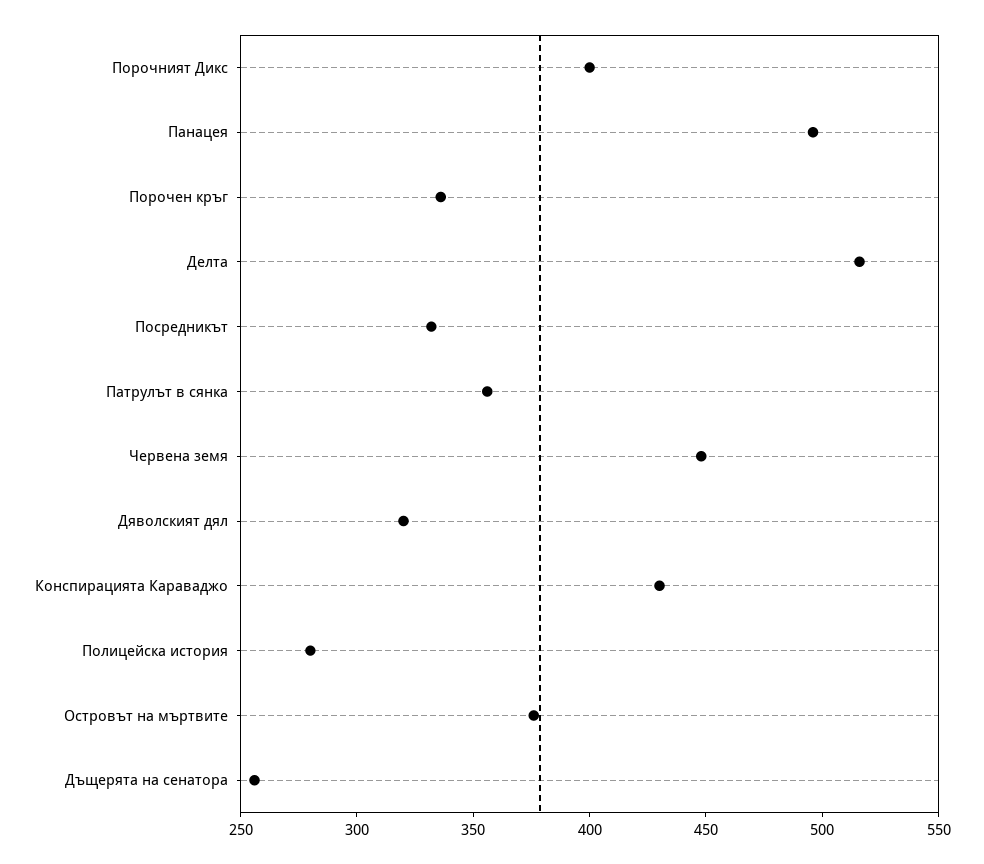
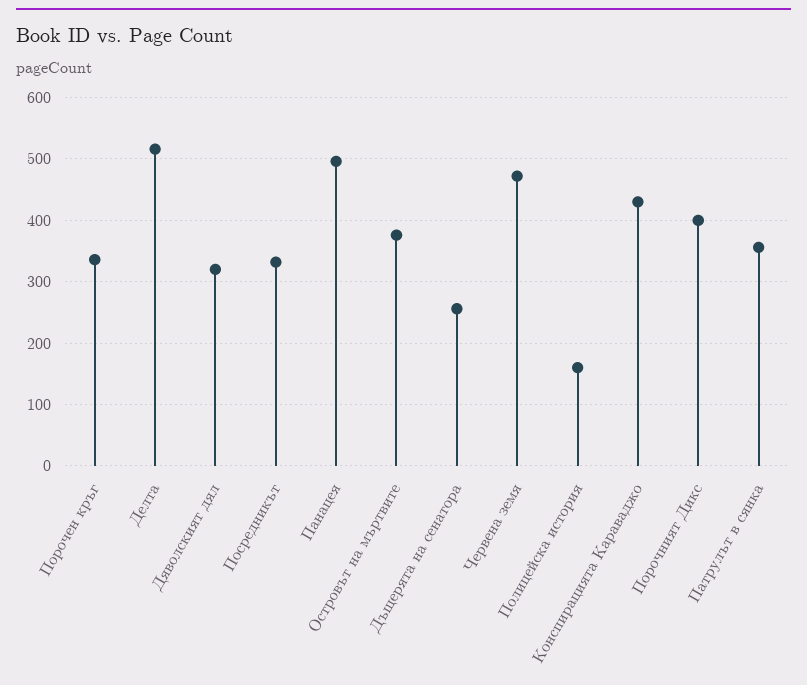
Червена земя: 450 -> 470
Полицейска история: 280 -> 160

